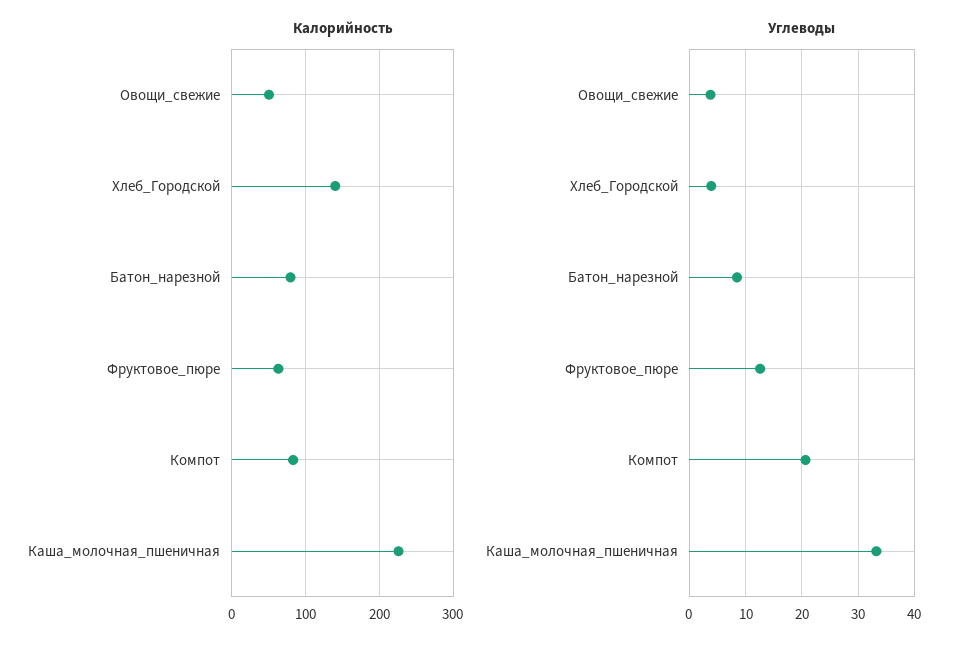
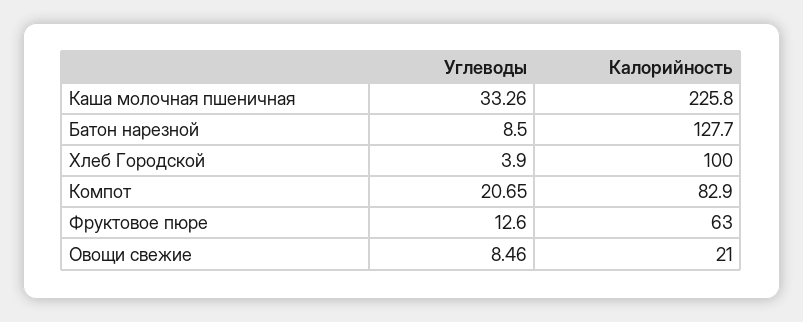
Калорийность, Овощи_свежие: 50 -> 21
Калорийность, Хлеб_Городской: 140 -> 100
Калорийность, Батон_нарезной: 80 -> 127.7
Углеводы, Овощи_свежие: 4 -> 8.46

